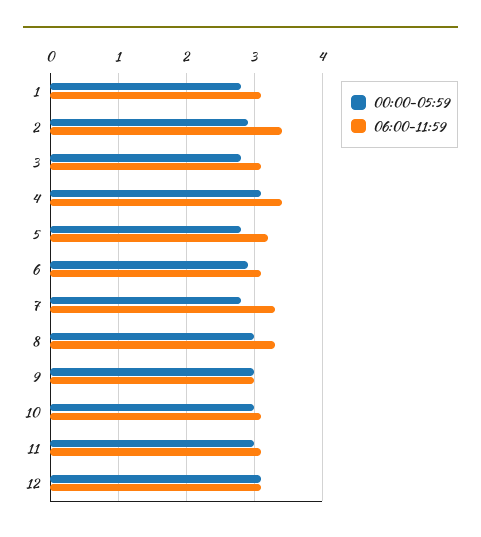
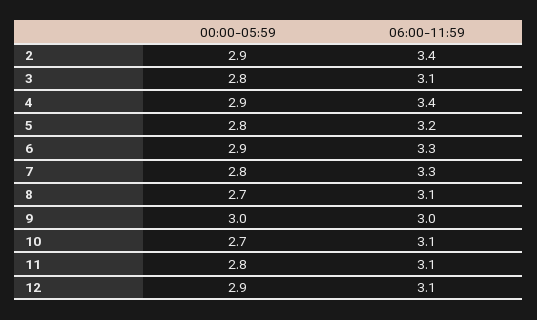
00:00-05:59, 1: 2.8 -> none
06:00-11:59, 1: 3.1 -> none
00:00-05:59, 4: 3.1 -> 2.9
06:00-11:59, 6: 3.1 -> 3.3
00:00-05:59, 8: 3 -> 2.7
06:00-11:59, 8: 3.3 -> 3.1
00:00-05:59, 10: 3 -> 2.7
00:00-05:59, 11: 3 -> 2.8
00:00-05:59, 12: 3.1 -> 2.9

